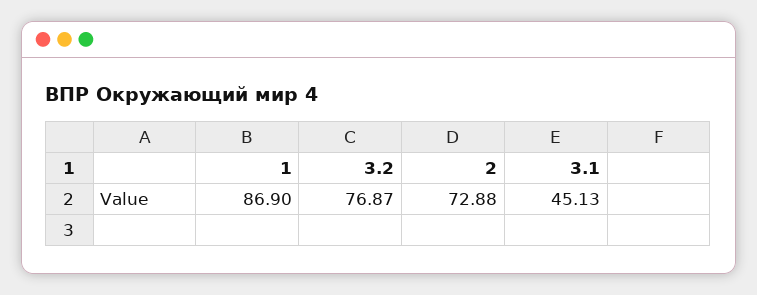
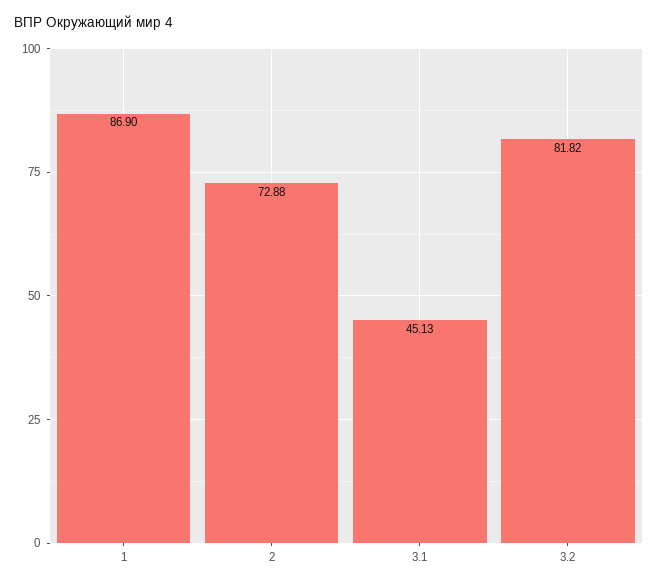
3.2: 76.87 -> 81.82

